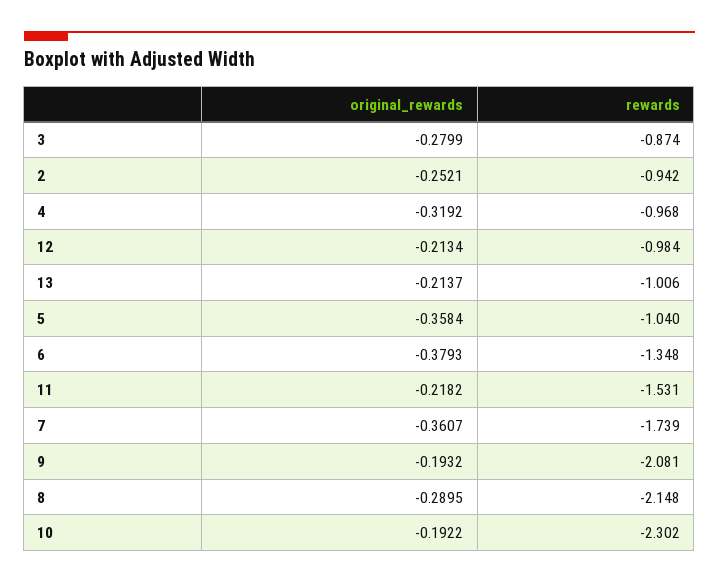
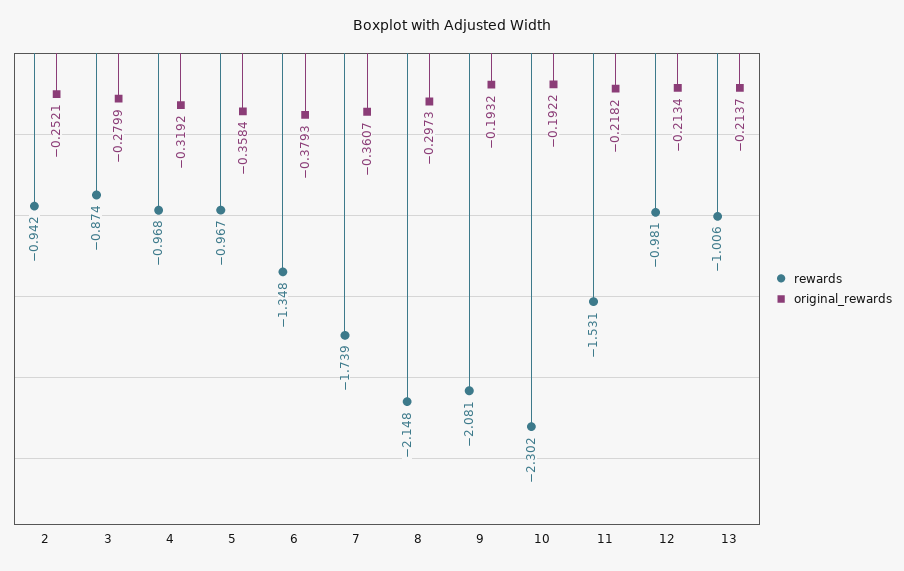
rewards, 12: -0.984 -> -0.981
rewards, 5: -1.04 -> -0.967
original_rewards, 8: -0.2895 -> -0.2973

